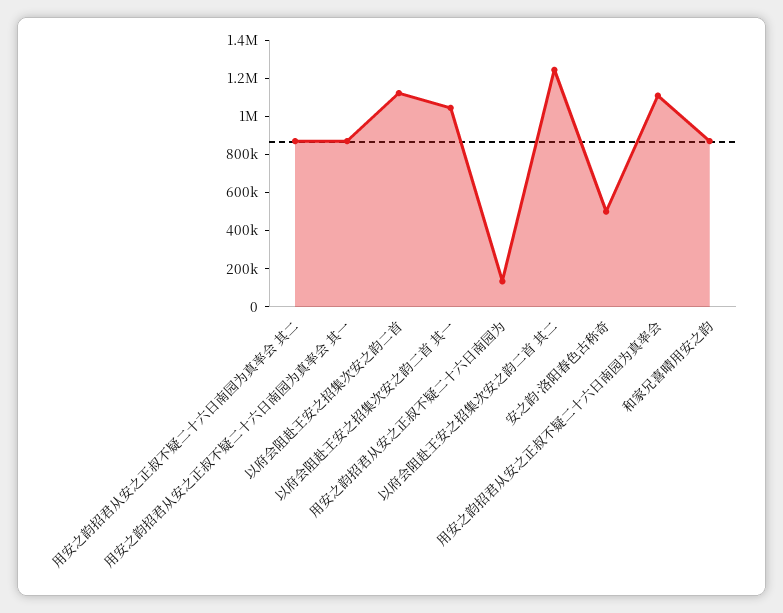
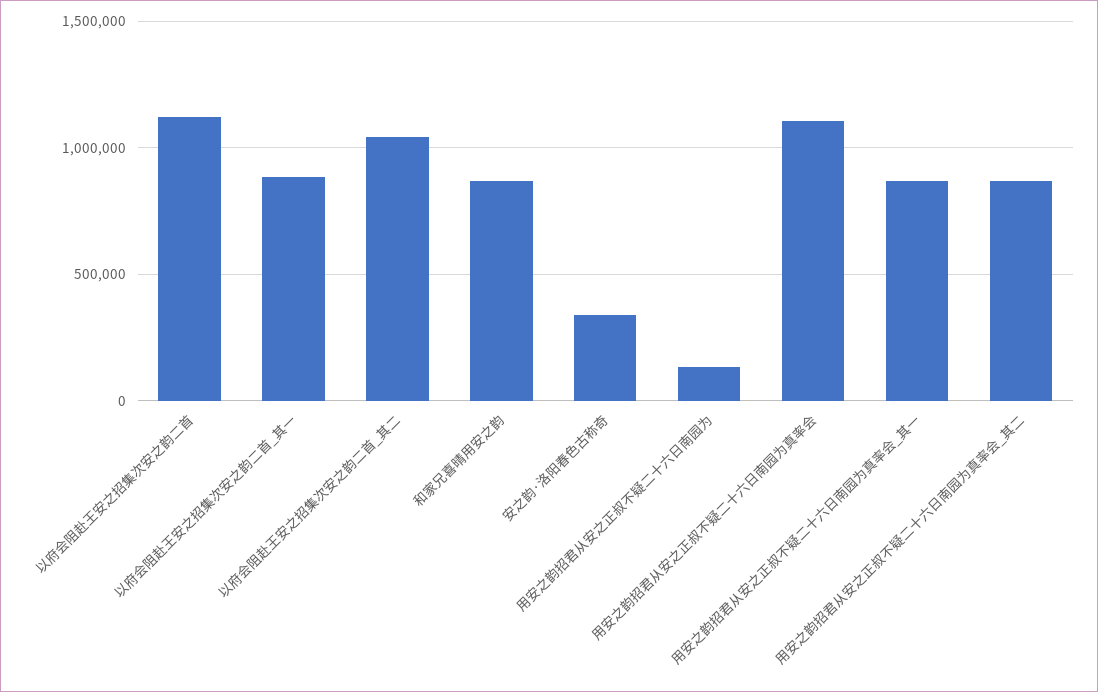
以府会阻赴王安之招集次安之韵二首 其一: 1050000 -> 900000
以府会阻赴王安之招集次安之韵二首 其二: 1250000 -> 1050000
安之韵·洛阳春色古称奇: 500000 -> 350000

